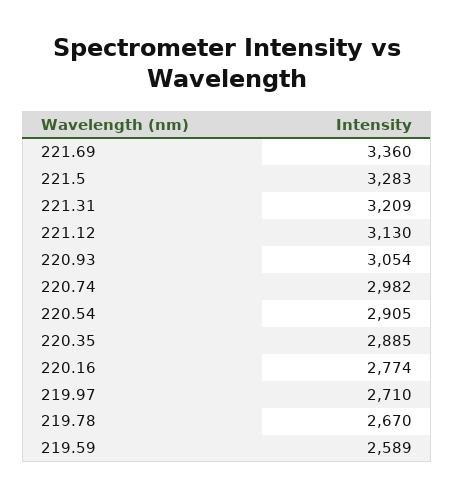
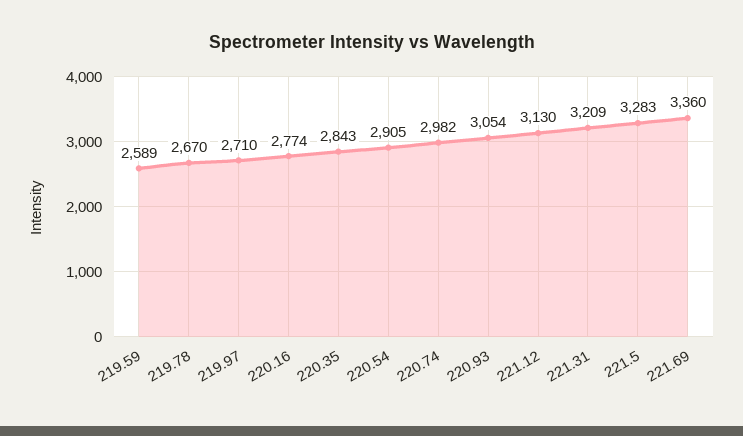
220.35: 2885 -> 2843

